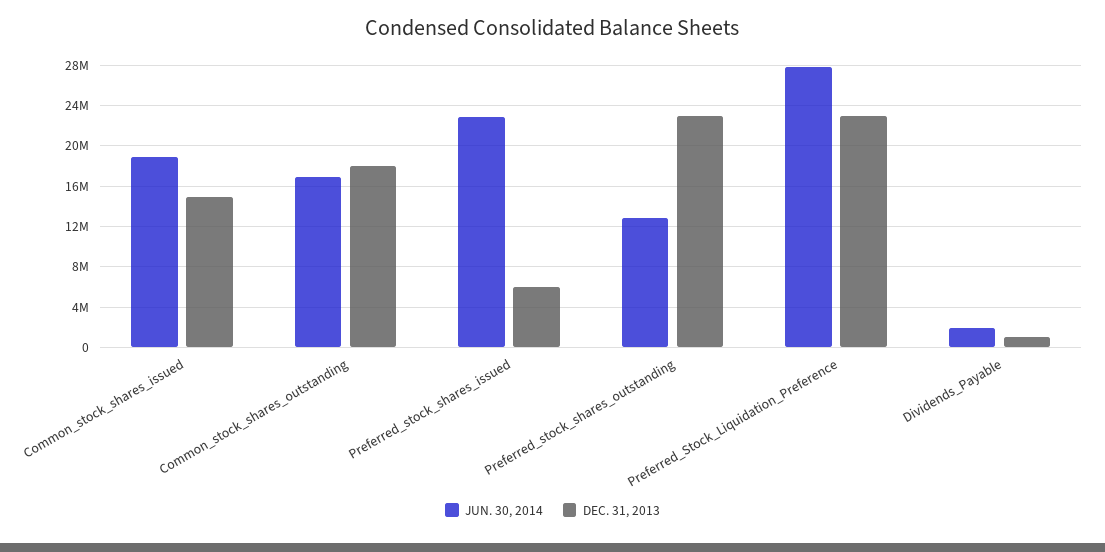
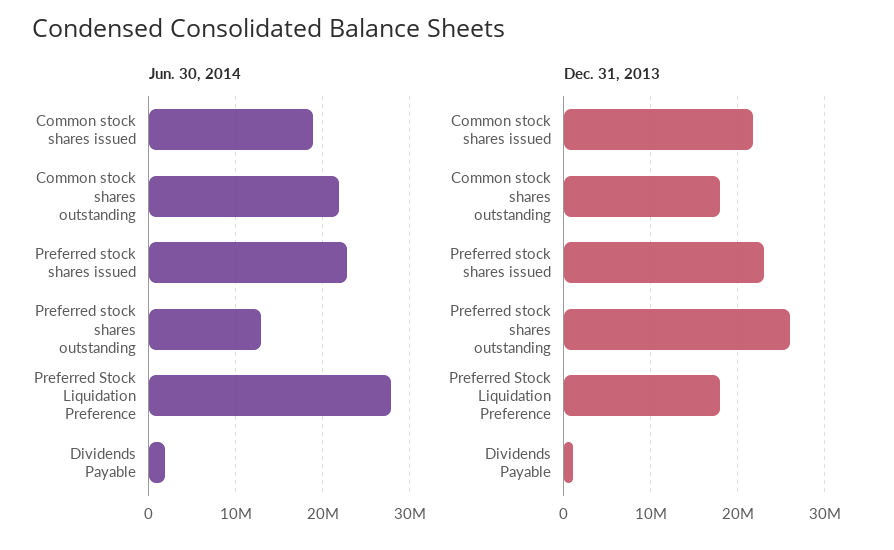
DEC. 31, 2013, Common_stock_shares_issued: 15000000 -> 22000000
JUN. 30, 2014, Common_stock_shares_outstanding: 17000000 -> 22000000
DEC. 31, 2013, Preferred_stock_shares_issued: 6000000 -> 23000000
DEC. 31, 2013, Preferred_stock_shares_outstanding: 23000000 -> 26000000
DEC. 31, 2013, Preferred_Stock_Liquidation_Preference: 23000000 -> 18000000

